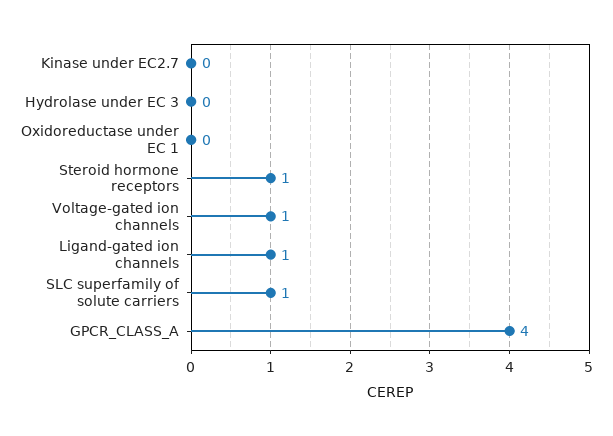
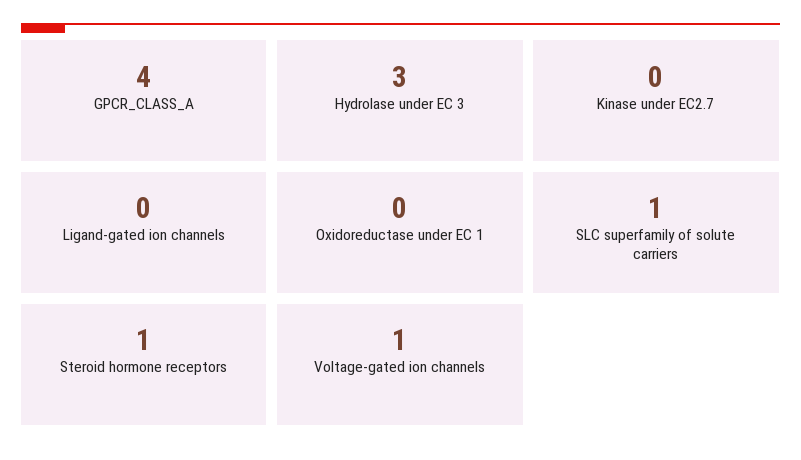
Hydrolase under EC 3: 0 -> 3
Ligand-gated ion channels: 1 -> 0

